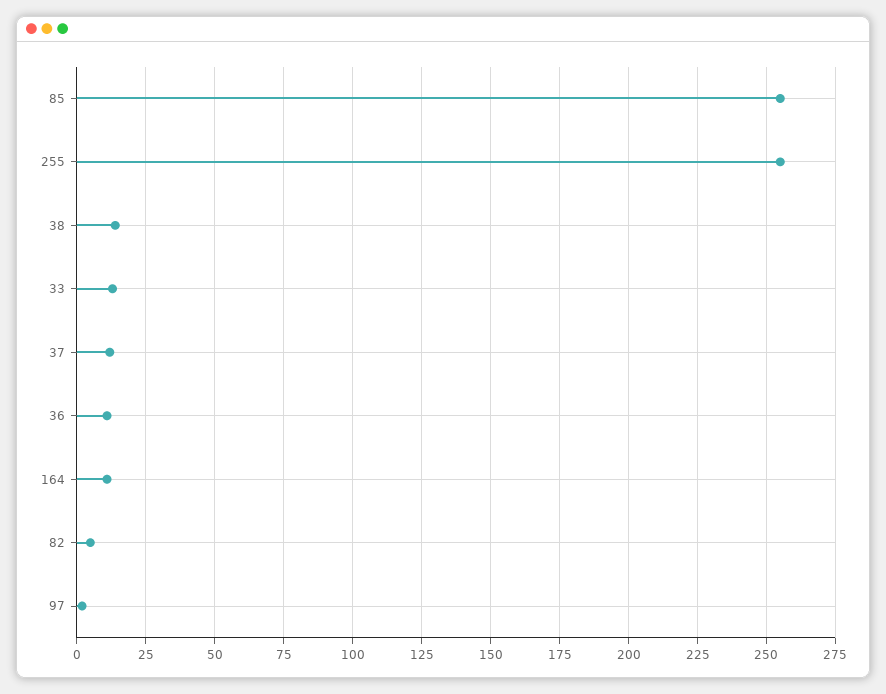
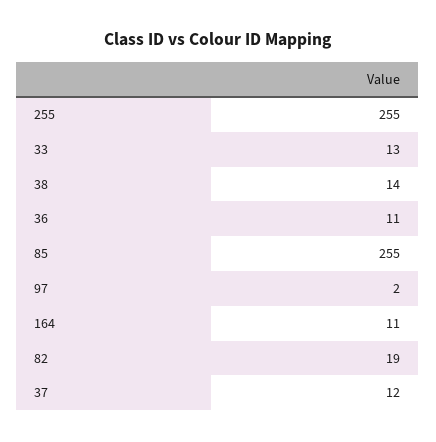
82: 5 -> 19

